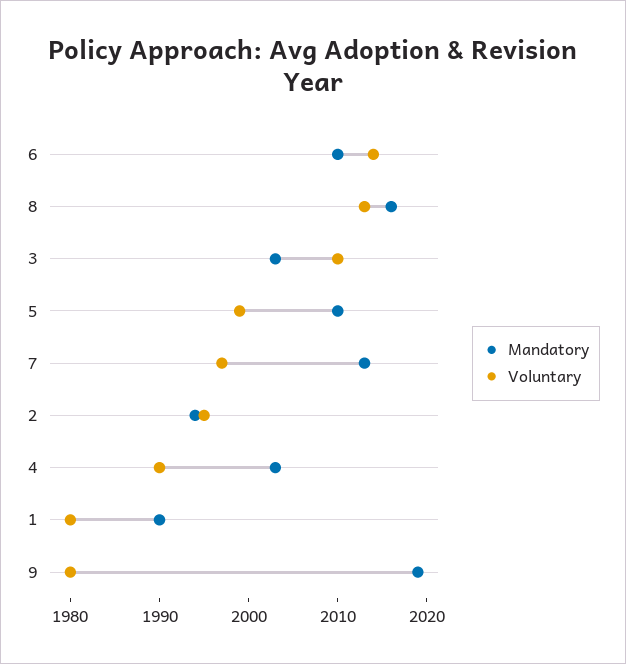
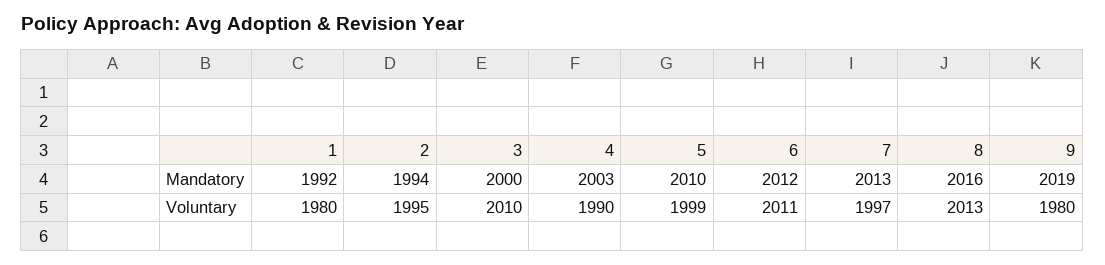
Mandatory, 6: 2010 -> 2012
Voluntary, 6: 2014 -> 2011
Mandatory, 3: 2003 -> 2000
Mandatory, 1: 1990 -> 1992

